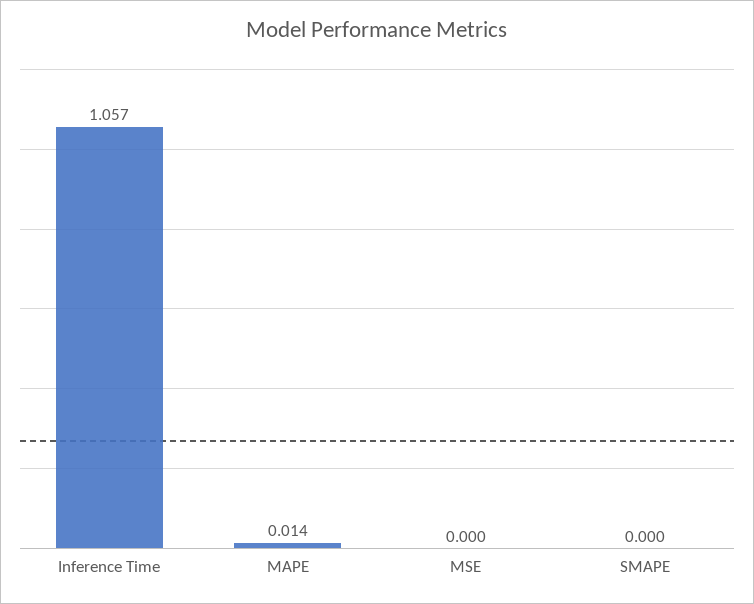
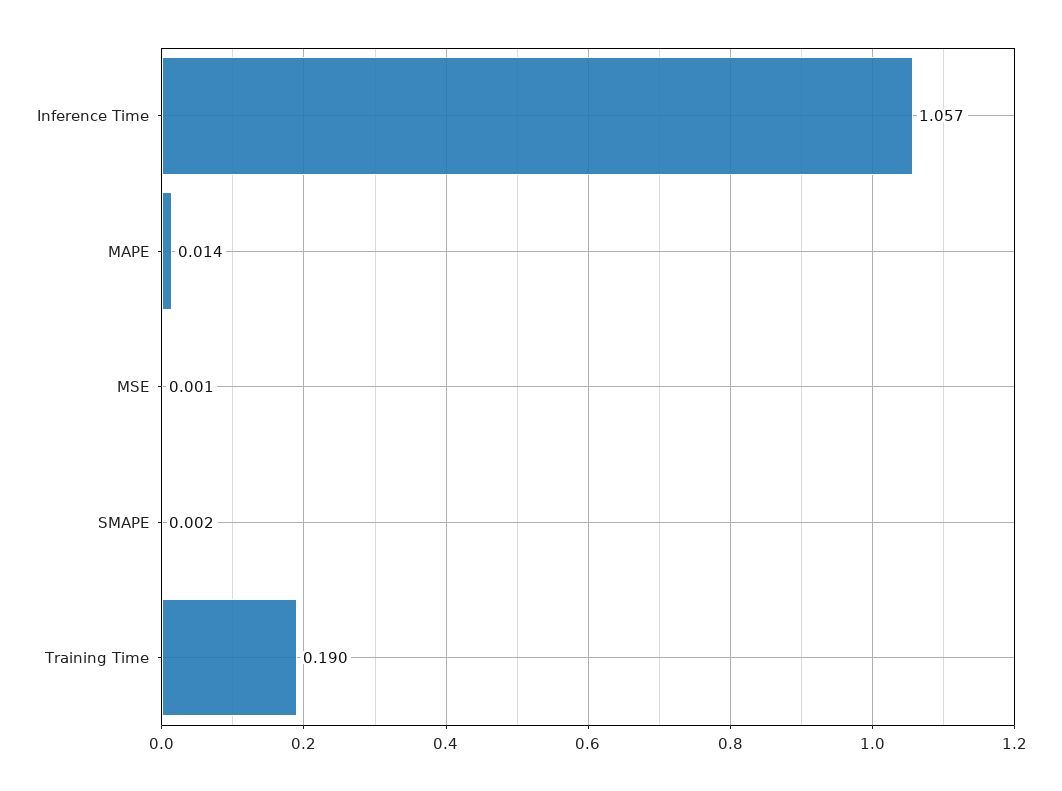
MSE: 0 -> 0.001
SMAPE: 0 -> 0.002
Training Time: none -> 0.19

